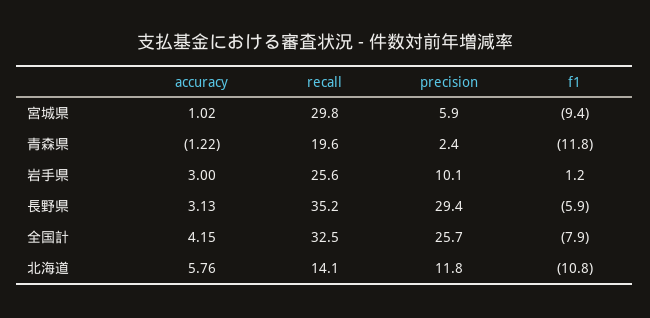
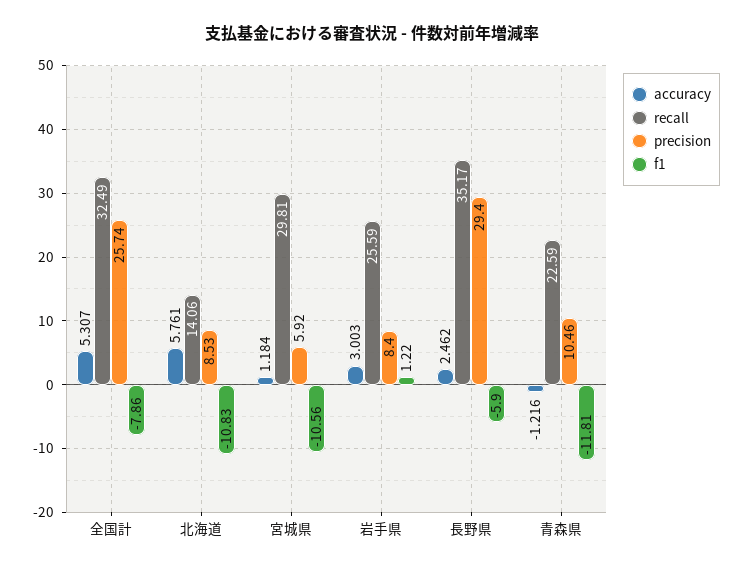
accuracy, 宮城県: 1.02 -> 1.184
f1, 宮城県: -9.4 -> -10.56
recall, 青森県: 19.6 -> 22.59
precision, 青森県: 2.4 -> 10.46
precision, 岩手県: 10.1 -> 8.4
accuracy, 長野県: 3.13 -> 2.462
accuracy, 全国計: 4.15 -> 5.307
precision, 北海道: 11.8 -> 8.53

